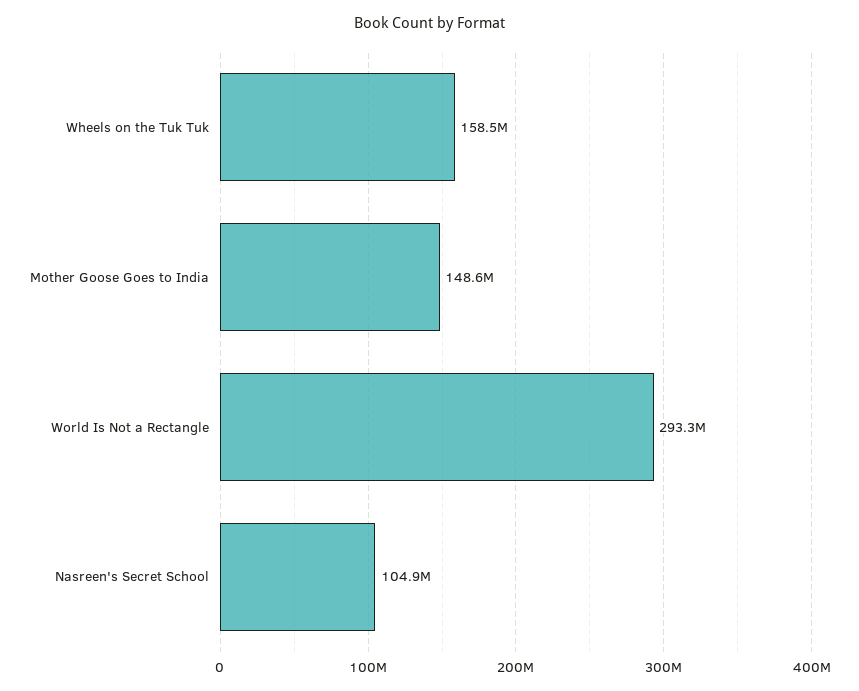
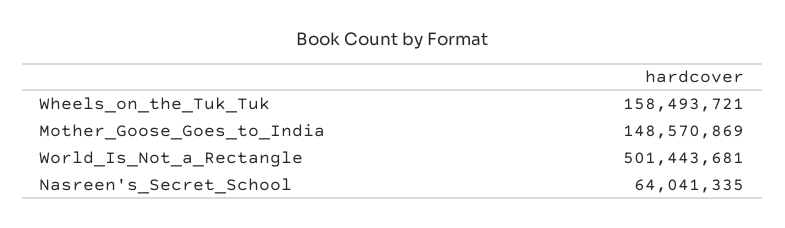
World Is Not a Rectangle: 293300000 -> 501443681
Nasreen's Secret School: 104900000 -> 64041335

